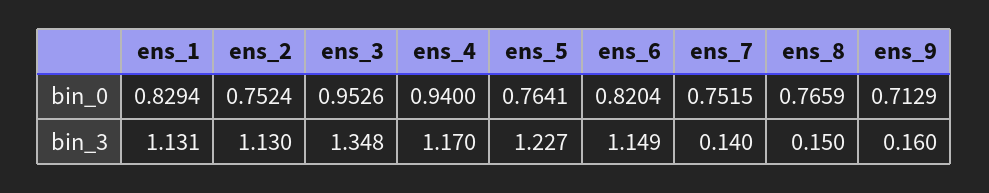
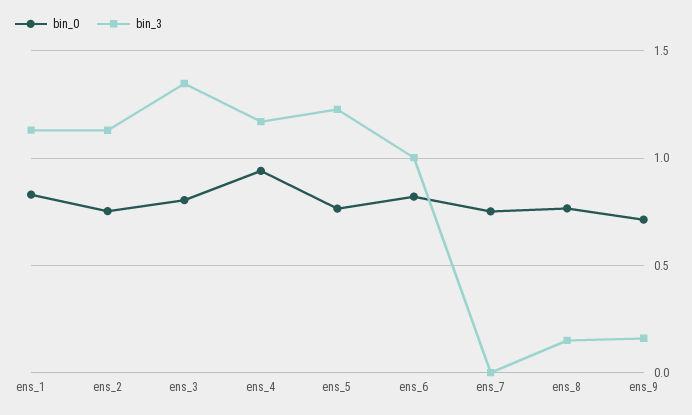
bin_0, ens_3: 0.9526 -> 0.8
bin_3, ens_6: 1.149 -> 1
bin_3, ens_7: 0.14 -> 0

